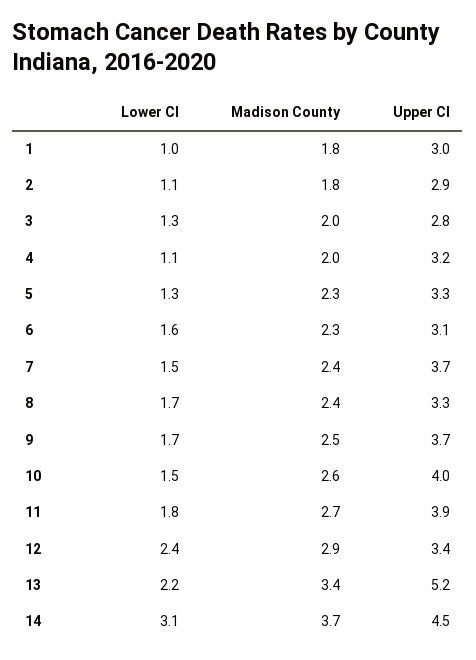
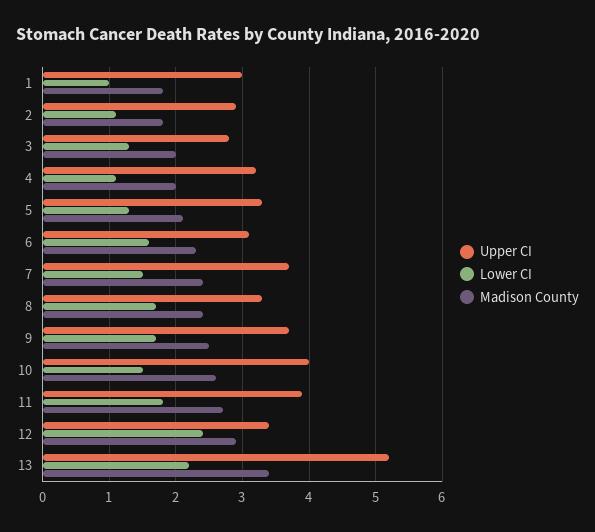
Madison County, 5: 2.3 -> 2.1
Lower CI, 14: 3.1 -> none
Madison County, 14: 3.7 -> none
Upper CI, 14: 4.5 -> none

